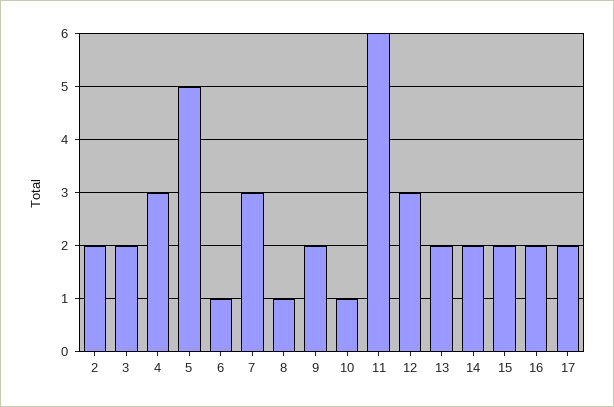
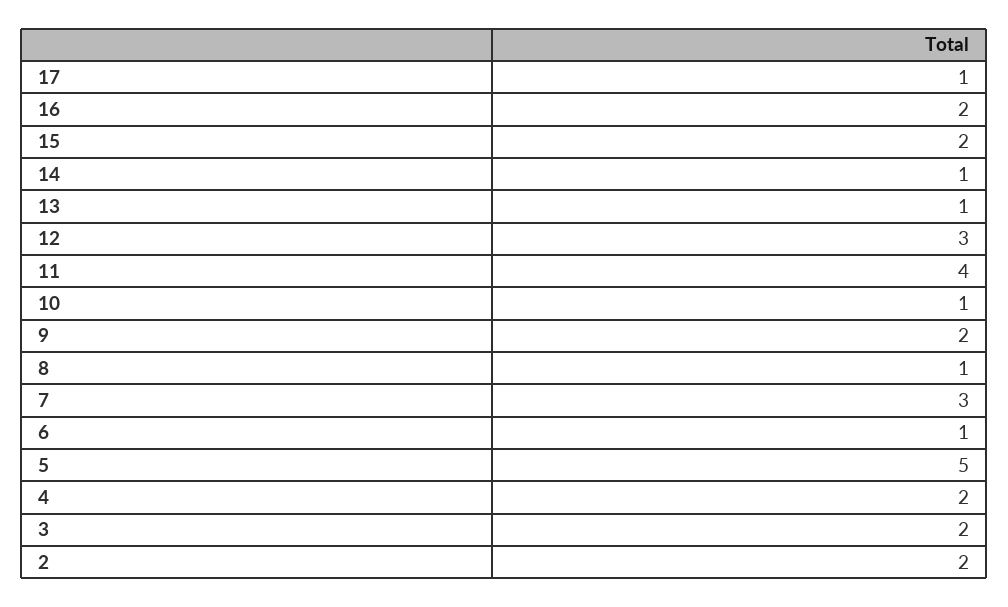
4: 3 -> 2
11: 6 -> 4
13: 2 -> 1
14: 2 -> 1
17: 2 -> 1

